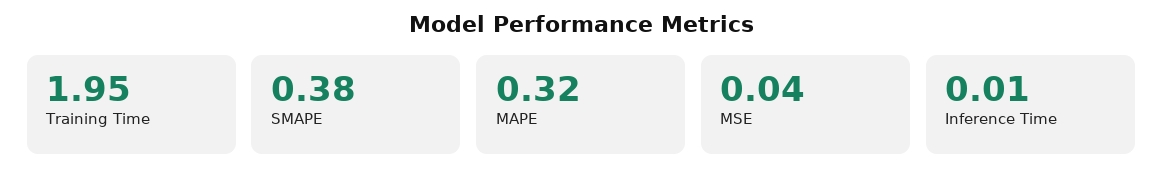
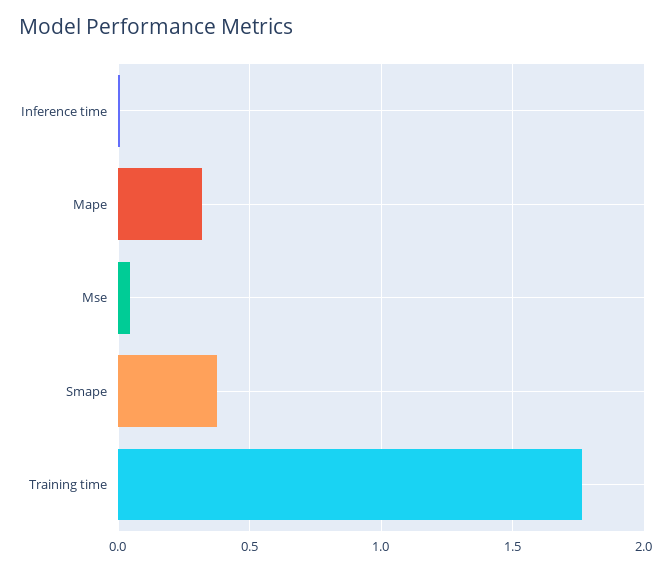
Training Time: 1.95 -> 1.75

